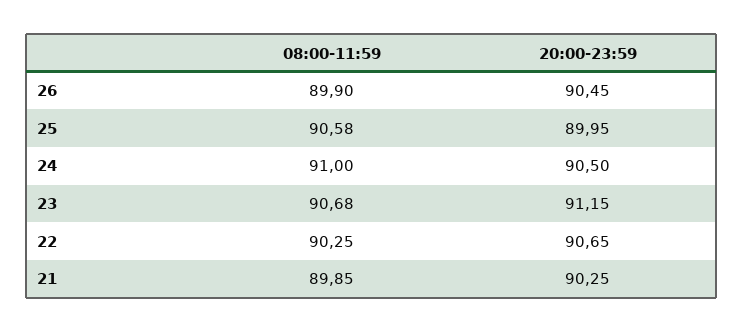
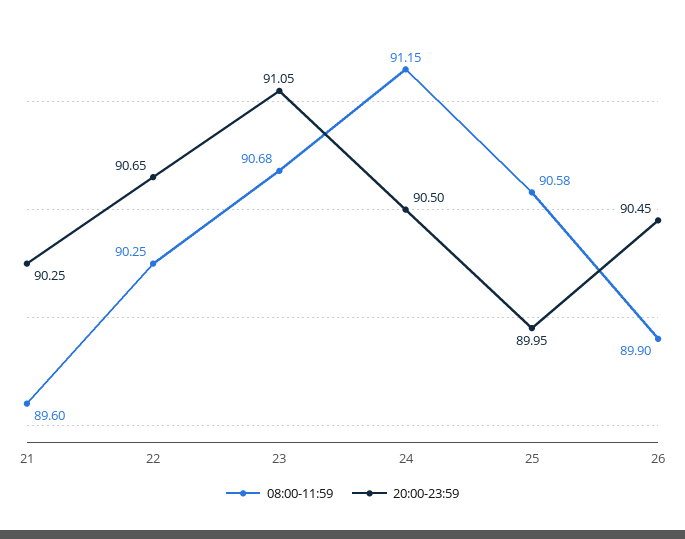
08:00-11:59, 24: 91 -> 91.15
20:00-23:59, 23: 91.15 -> 91.05
08:00-11:59, 21: 89.85 -> 89.6

